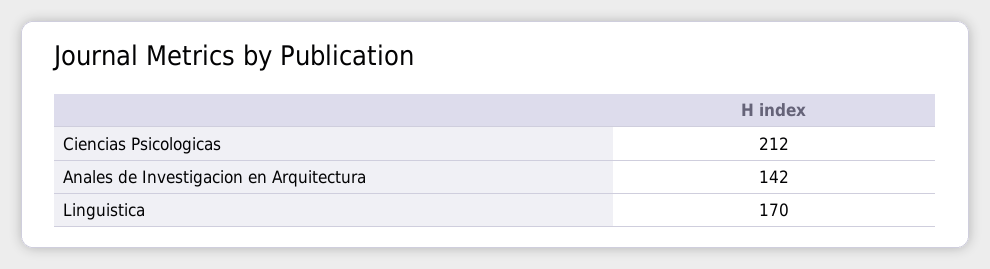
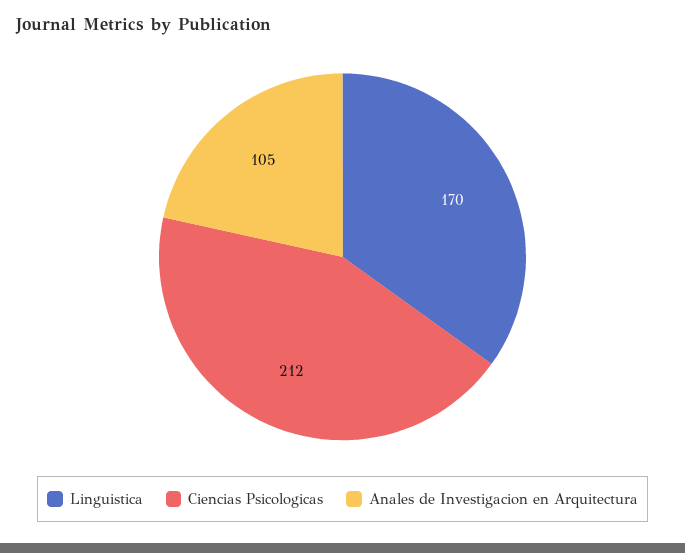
Anales de Investigacion en Arquitectura: 142 -> 105

